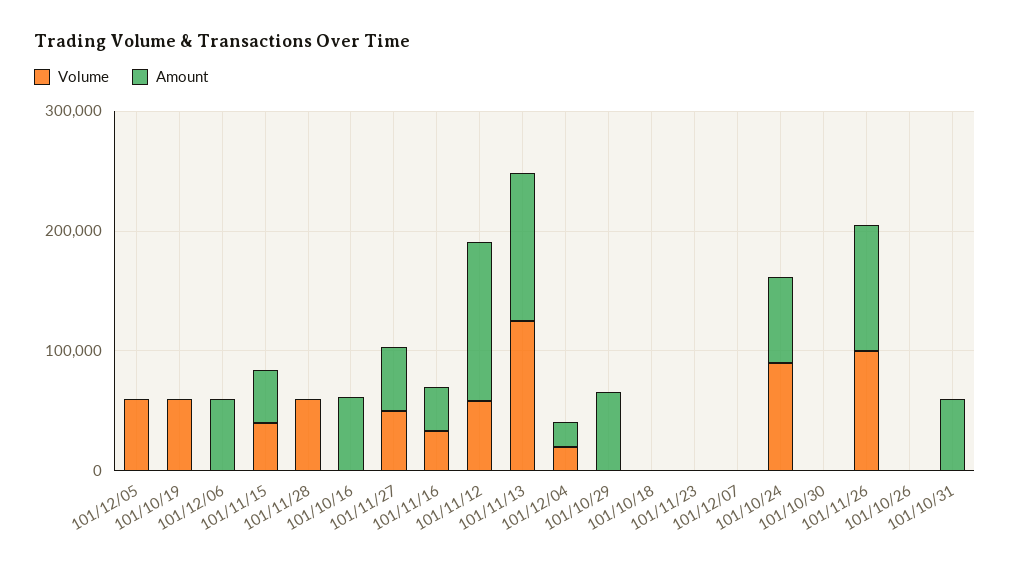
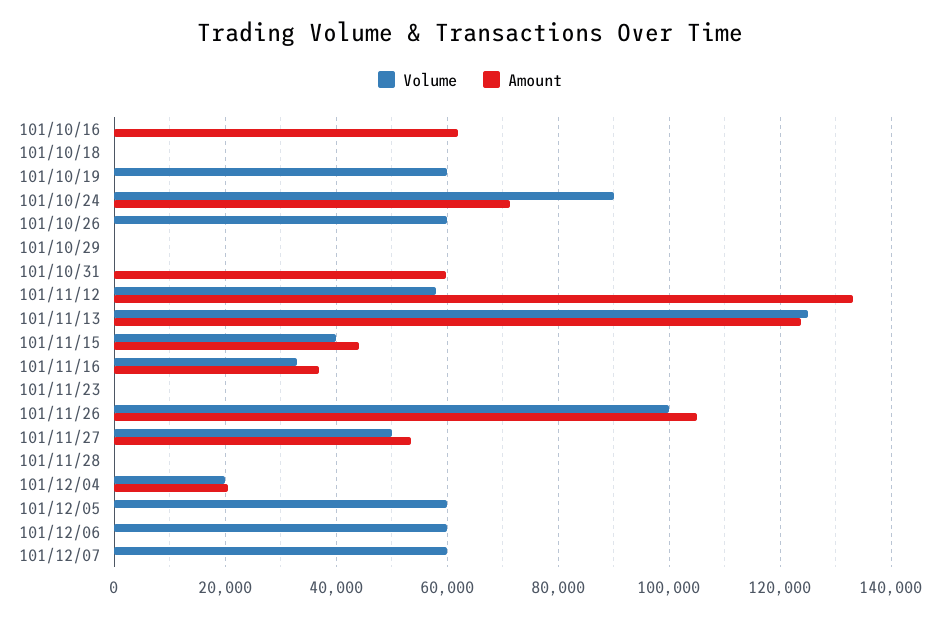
Volume, 101/12/06: 0 -> 60000
Amount, 101/12/06: 60000 -> 0
Volume, 101/11/28: 60000 -> 0
Amount, 101/10/29: 60000 -> 0
Volume, 101/12/07: 0 -> 60000
Volume, 101/10/30: 0 -> none
Amount, 101/10/30: 0 -> none
Volume, 101/10/26: 0 -> 60000

